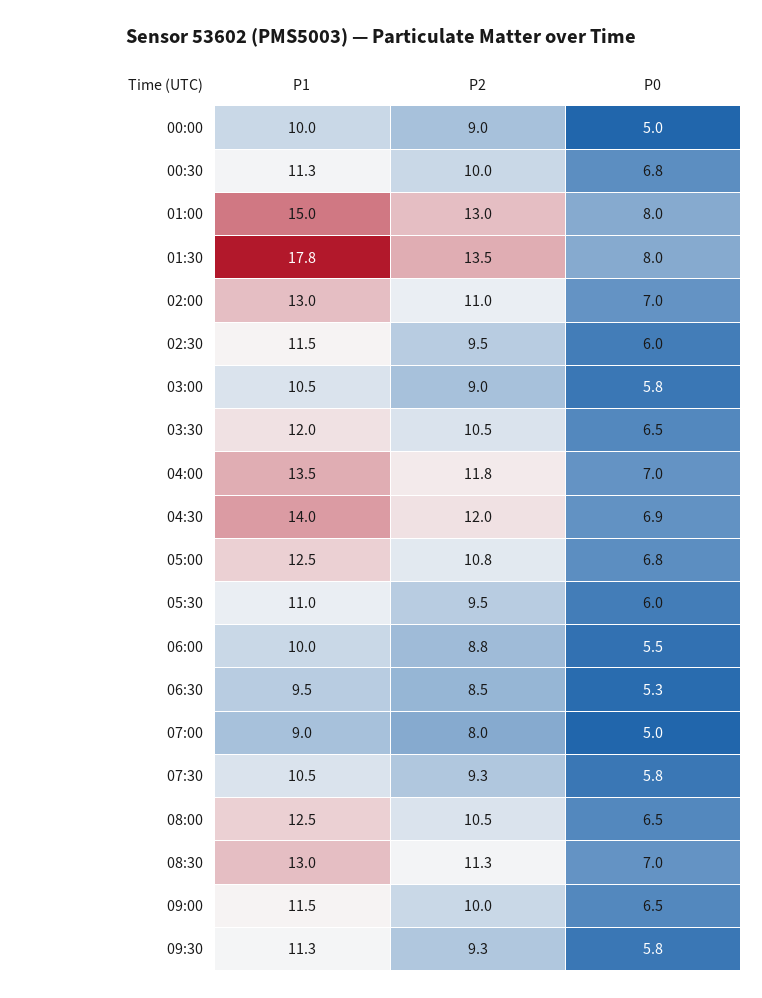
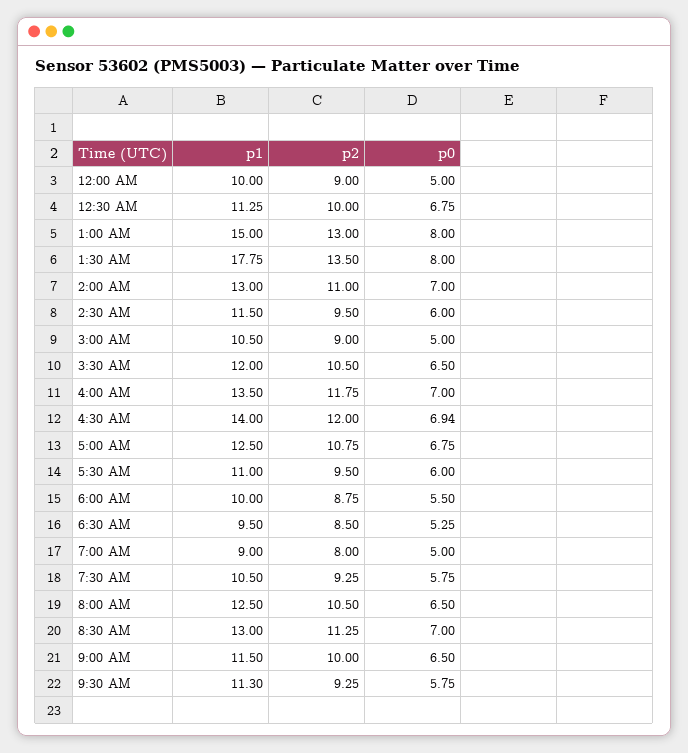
P0, 03:00: 5.8 -> 5

